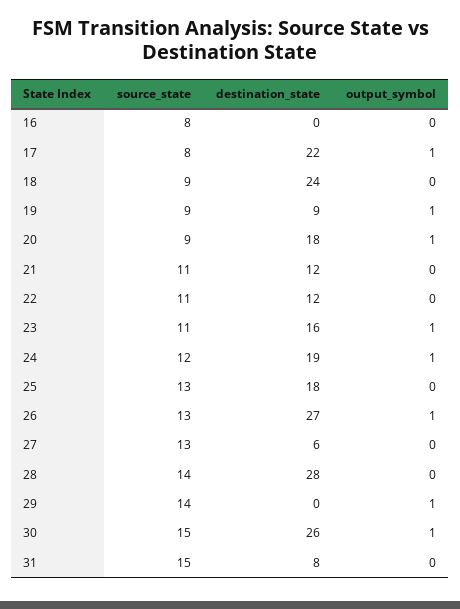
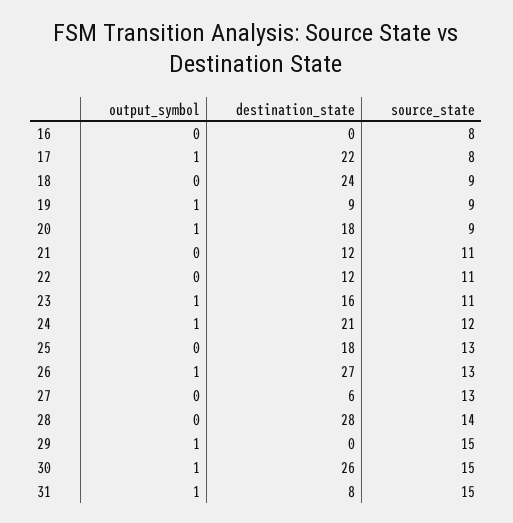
destination_state, 24: 19 -> 21
source_state, 29: 14 -> 15
output_symbol, 31: 0 -> 1

